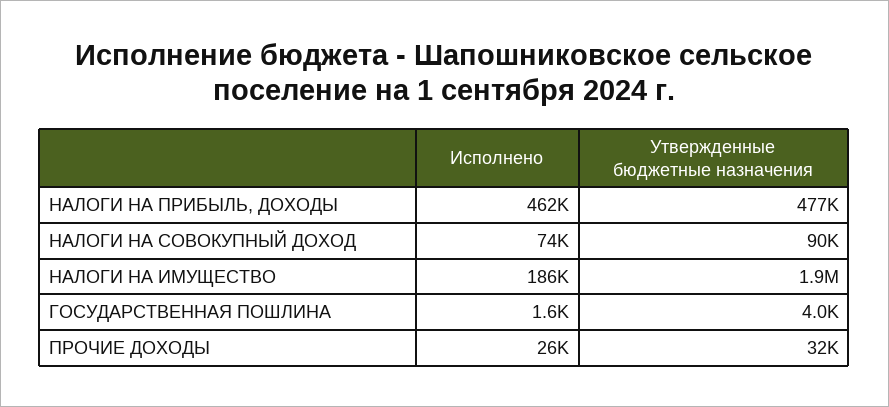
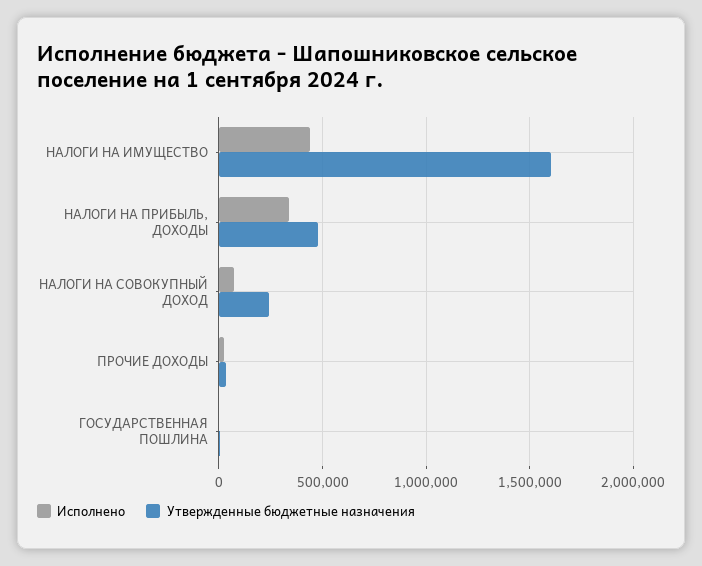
Исполнено, НАЛОГИ НА ПРИБЫЛЬ, ДОХОДЫ: 462000 -> 350000
Утвержденные бюджетные назначения, НАЛОГИ НА СОВОКУПНЫЙ ДОХОД: 90000 -> 250000
Исполнено, НАЛОГИ НА ИМУЩЕСТВО: 186000 -> 450000
Утвержденные бюджетные назначения, НАЛОГИ НА ИМУЩЕСТВО: 1900000 -> 1600000

